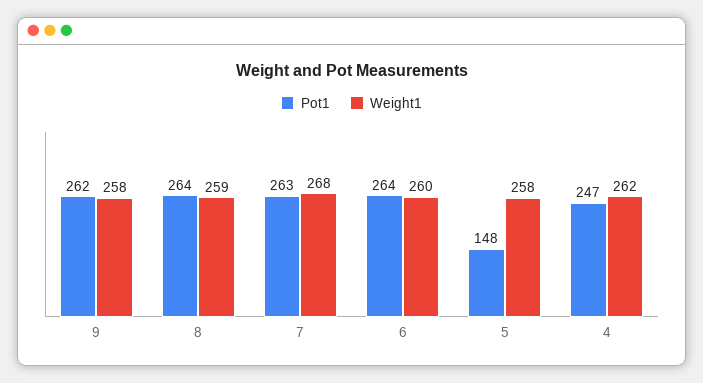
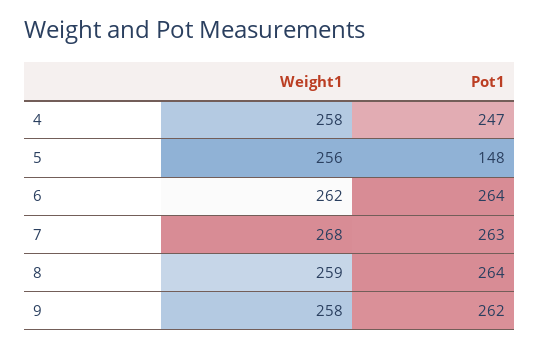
Weight1, 6: 260 -> 262
Weight1, 5: 258 -> 256
Weight1, 4: 262 -> 258

